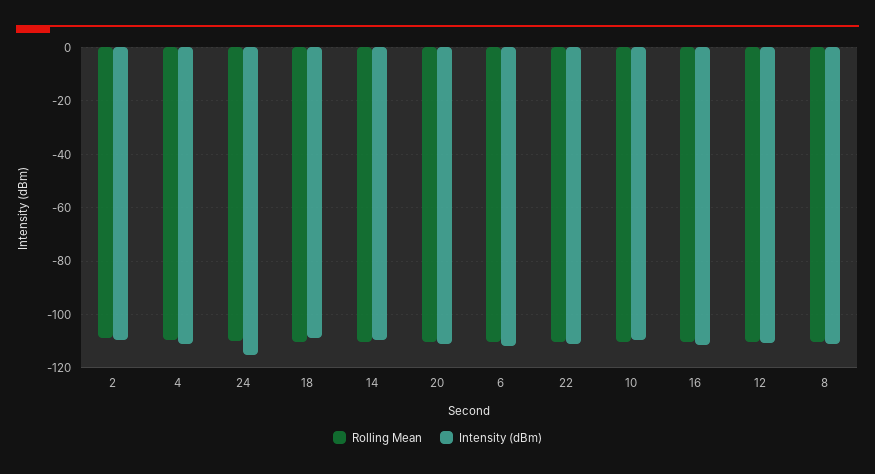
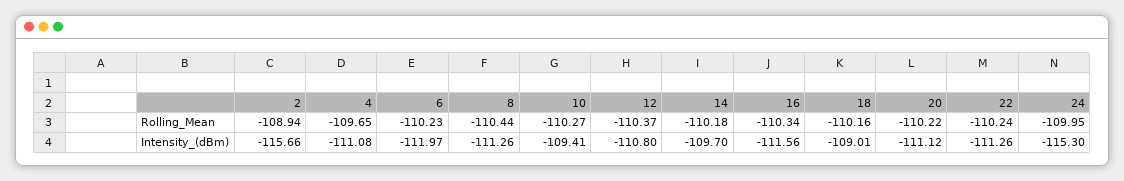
Intensity (dBm), 2: -110 -> -115.66

